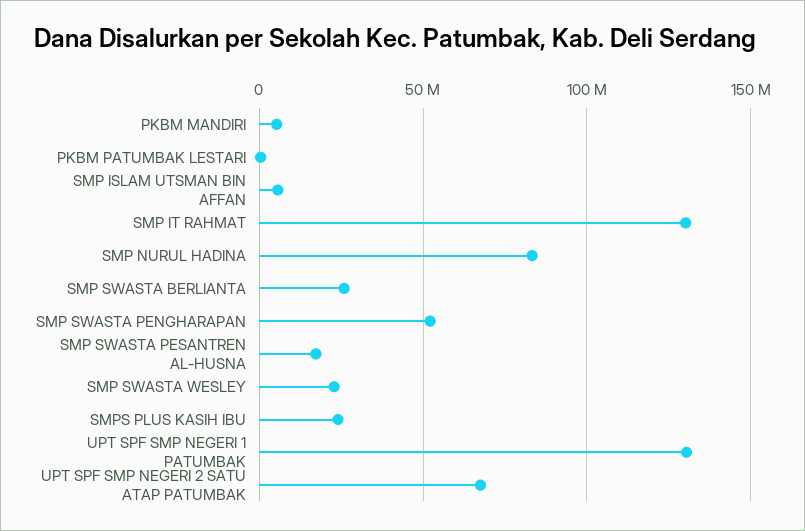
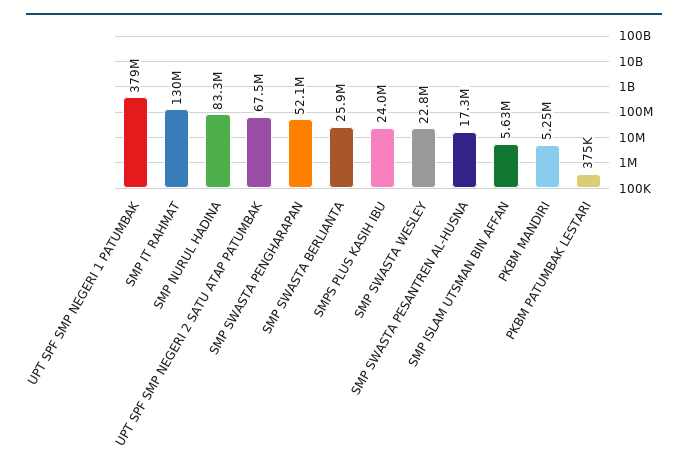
UPT SPF SMP NEGERI 1 PATUMBAK: 130000000 -> 379000000

